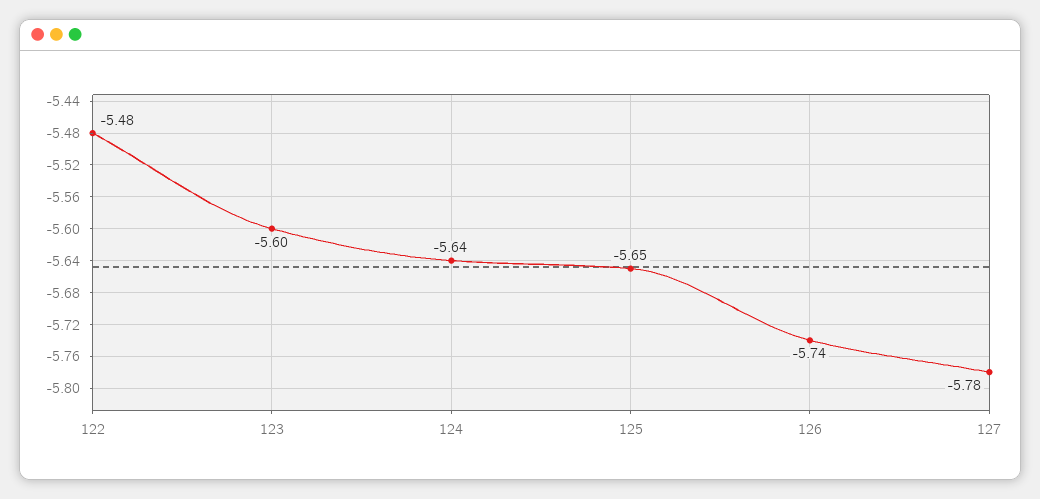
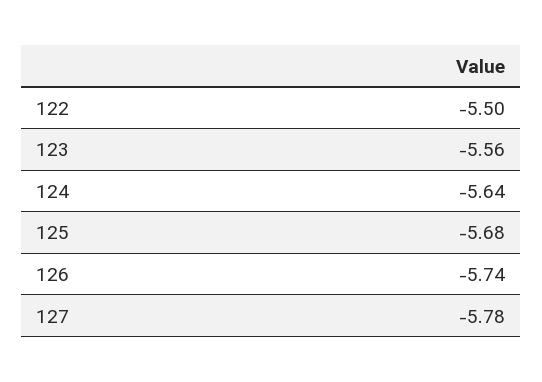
122: -5.48 -> -5.5
123: -5.6 -> -5.56
125: -5.65 -> -5.68

